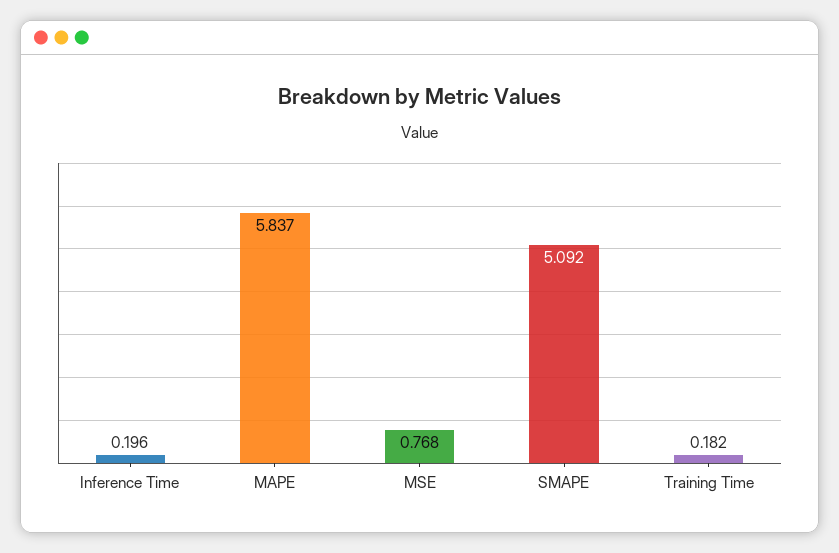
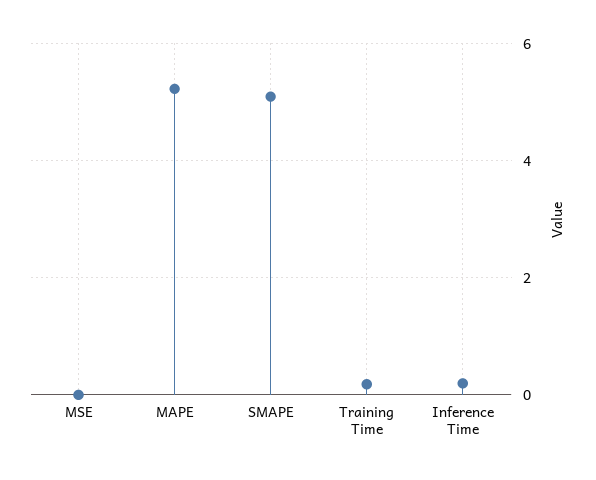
MAPE: 5.837 -> 5.2
MSE: 0.768 -> 0

